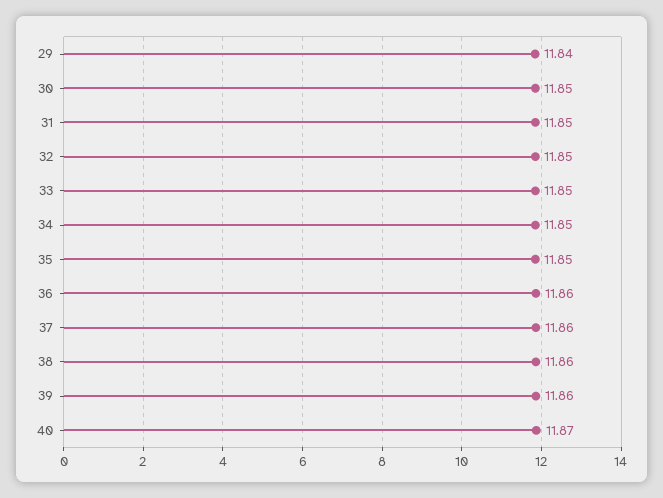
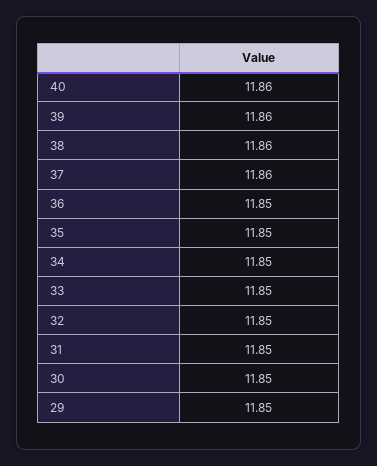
29: 11.84 -> 11.85
36: 11.86 -> 11.85
40: 11.87 -> 11.86

